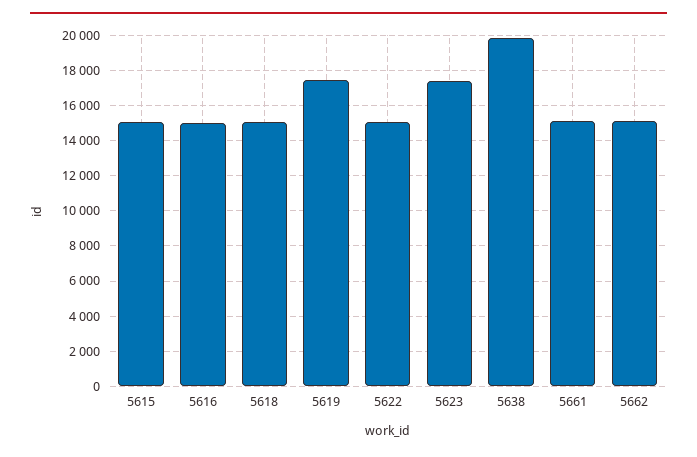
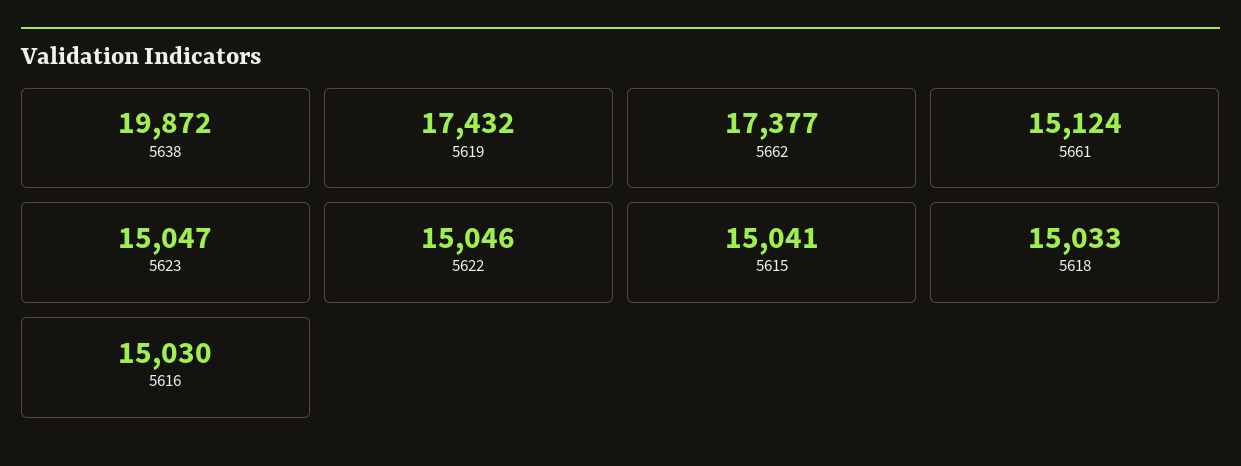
5623: 17500 -> 15047
5662: 15000 -> 17377

